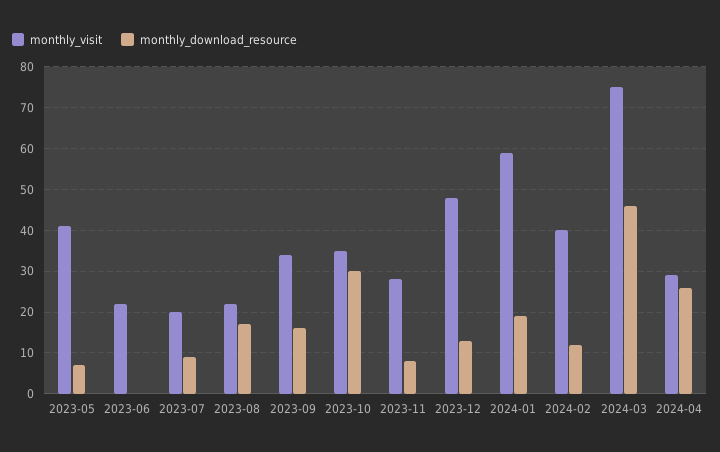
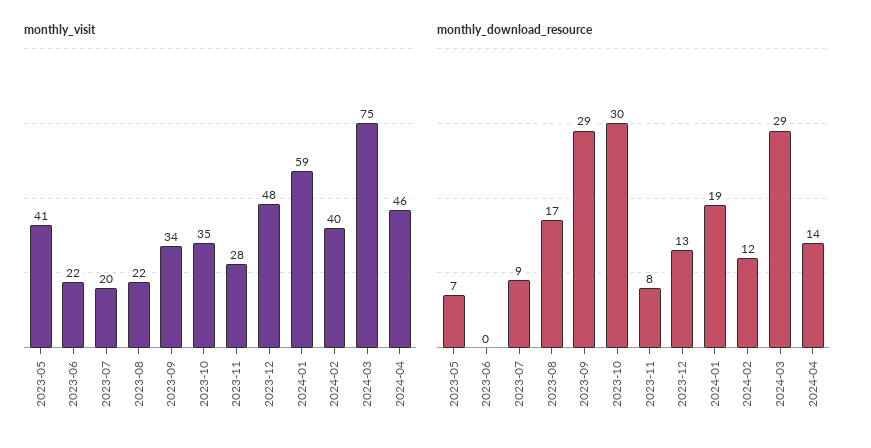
monthly_download_resource, 2023-09: 15 -> 29
monthly_download_resource, 2024-03: 45 -> 29
monthly_visit, 2024-04: 30 -> 46
monthly_download_resource, 2024-04: 25 -> 14

